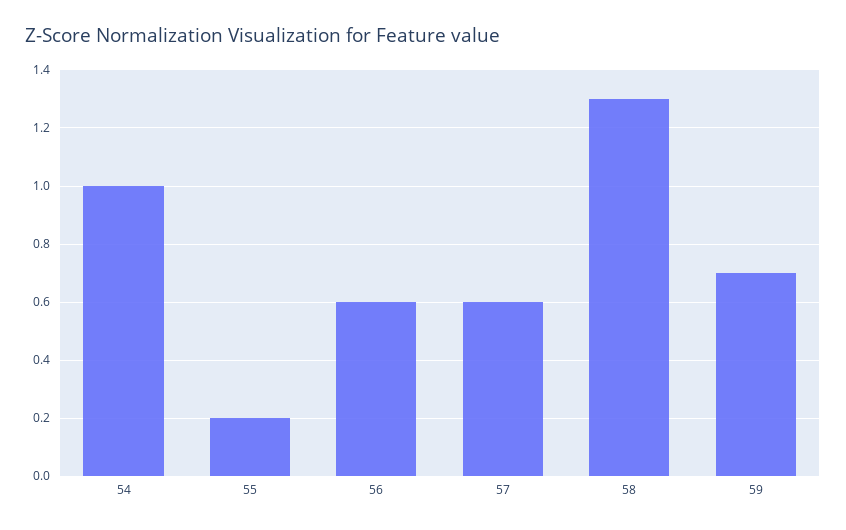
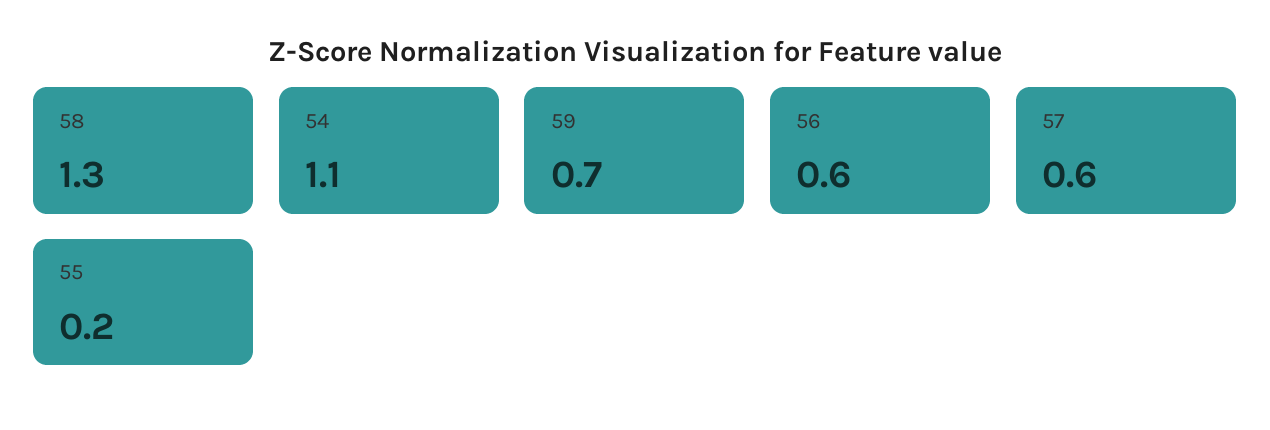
54: 1 -> 1.1

